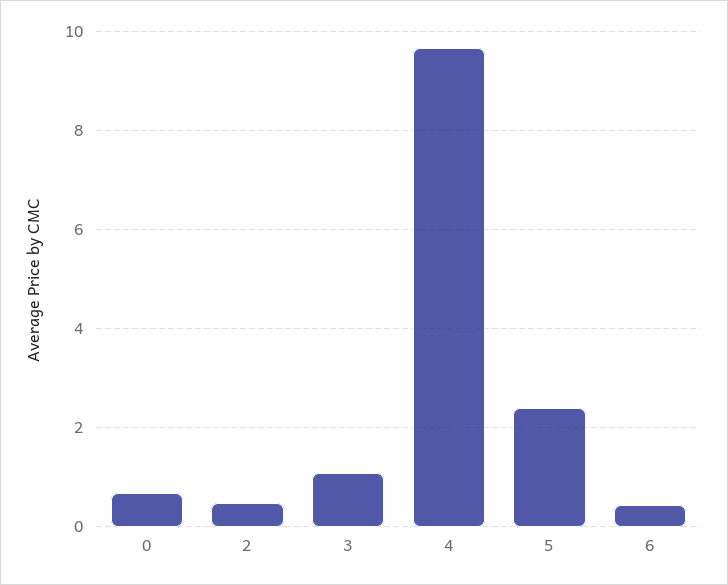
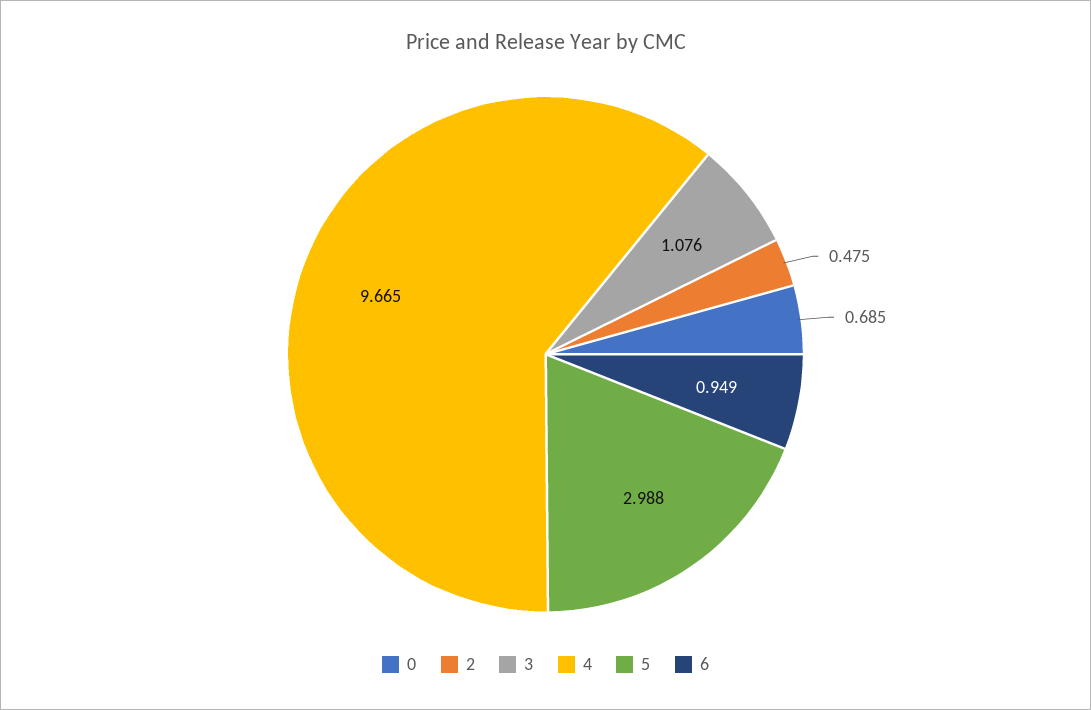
5: 2.4 -> 2.988
6: 0.4 -> 0.949

